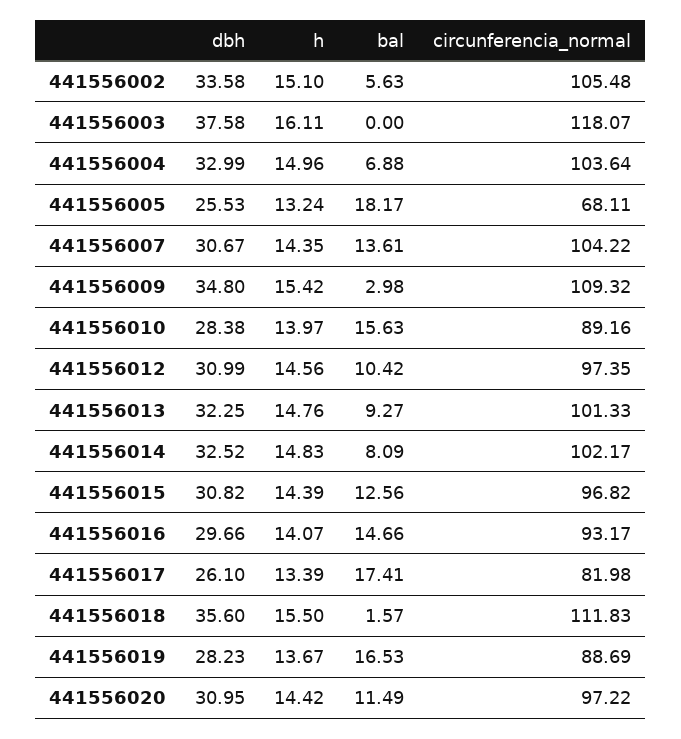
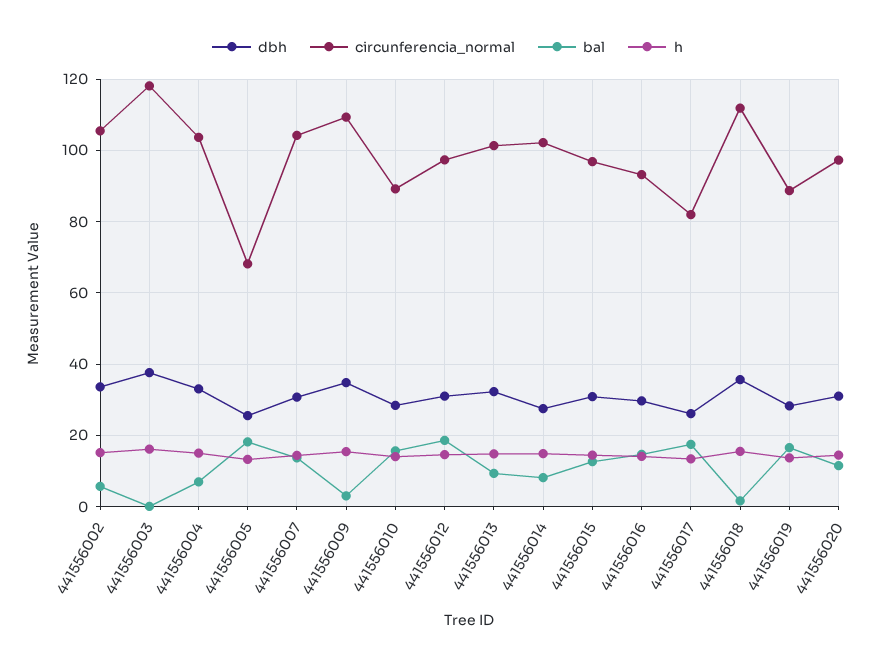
bal, 441556012: 10.42 -> 18
dbh, 441556014: 32.52 -> 28

